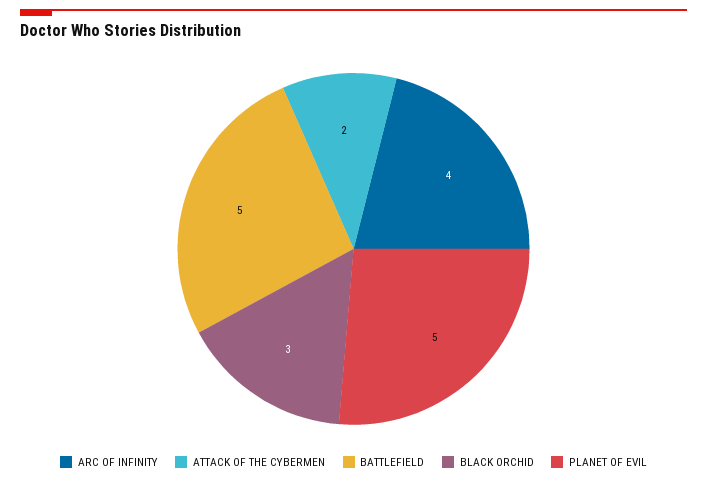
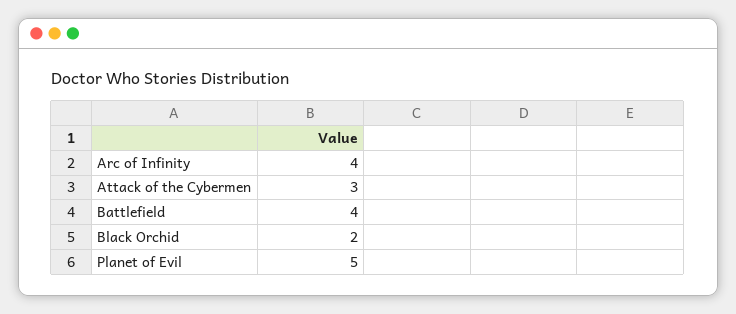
ATTACK OF THE CYBERMEN: 2 -> 3
BATTLEFIELD: 5 -> 4
BLACK ORCHID: 3 -> 2

